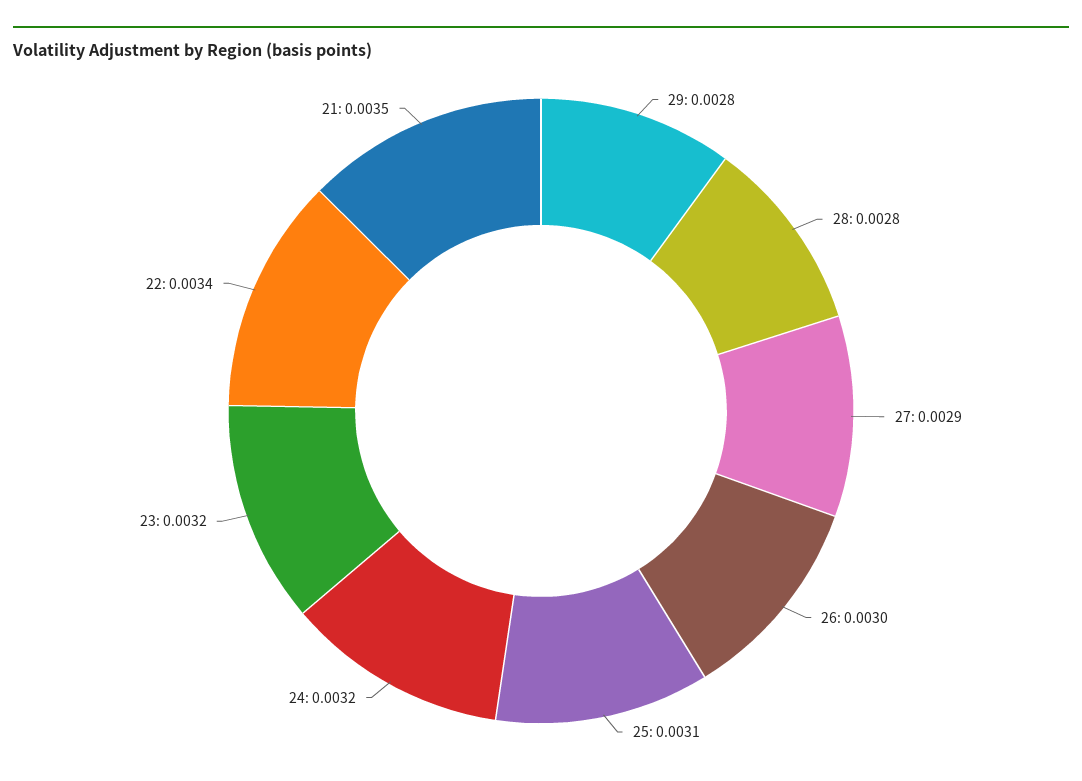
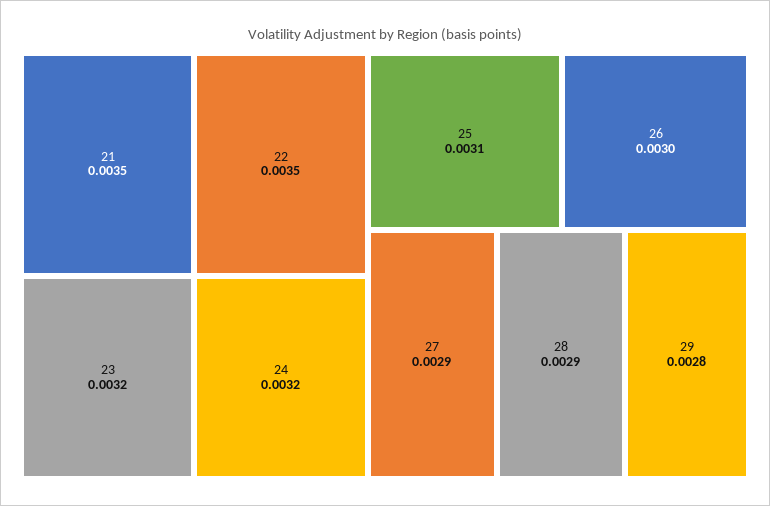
28: 0.0028 -> 0.0029
22: 0.0034 -> 0.0035

